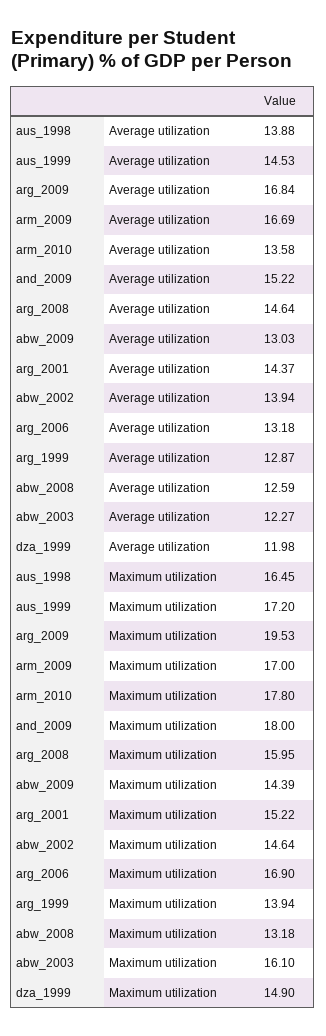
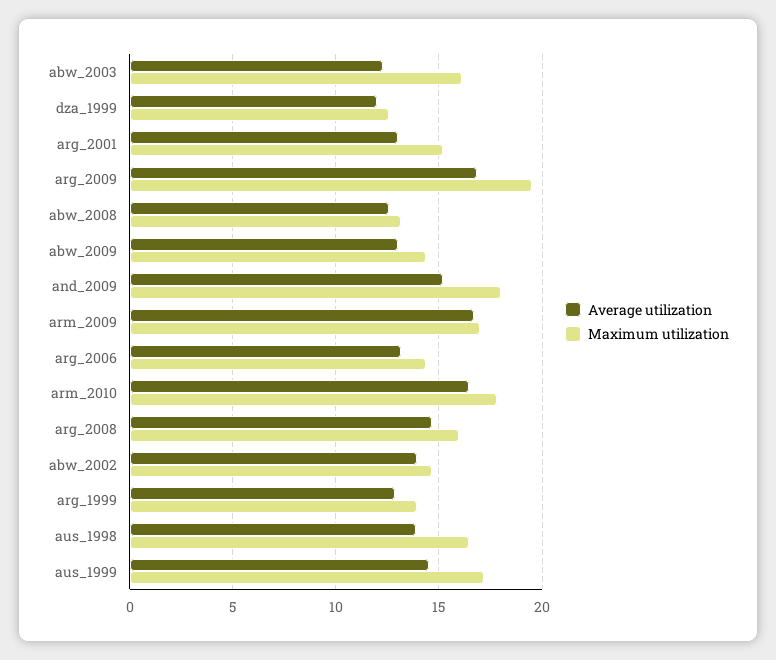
Average utilization, arm_2010: 13.58 -> 16.5
Average utilization, arg_2001: 14.37 -> 13
Maximum utilization, arg_2006: 16.9 -> 14.5
Maximum utilization, dza_1999: 14.9 -> 12.5

